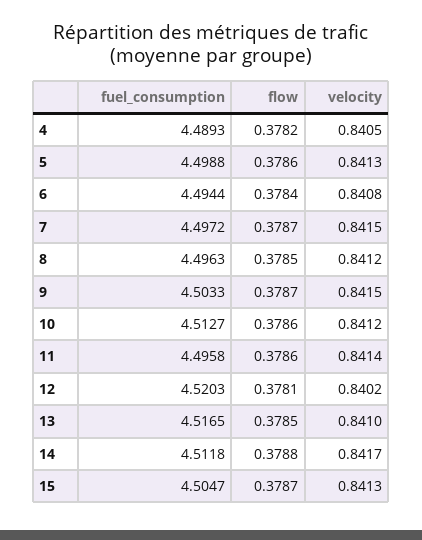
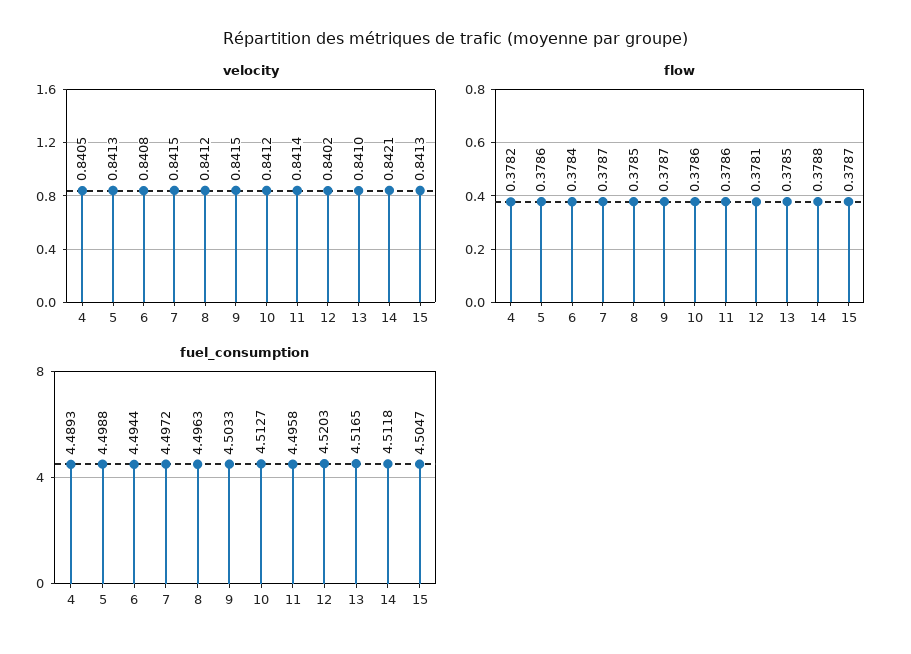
velocity, 14: 0.8417 -> 0.8421

